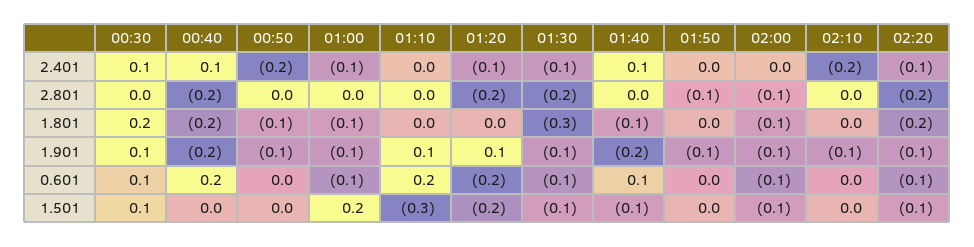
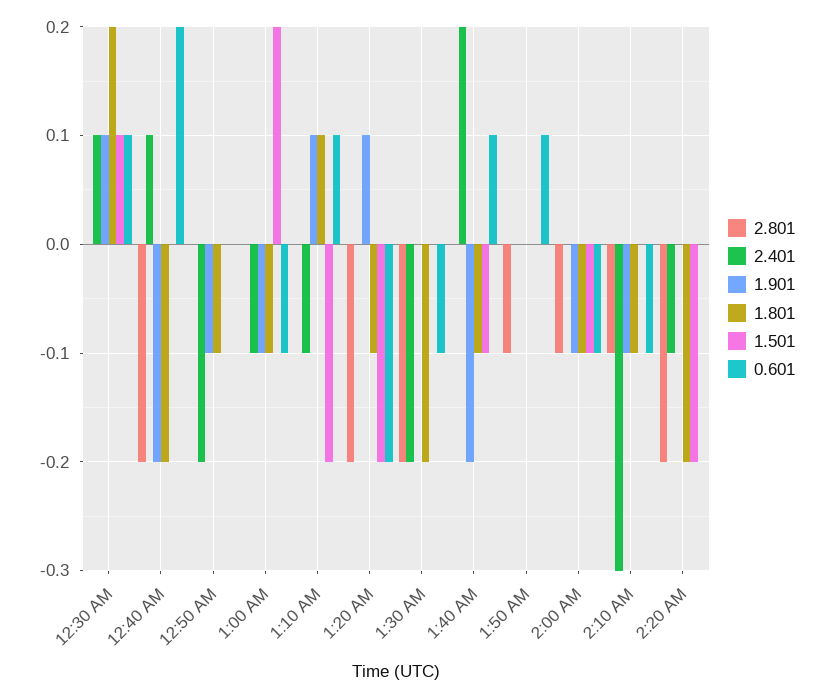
2.401, 01:10: 0 -> -0.1
2.401, 01:20: -0.1 -> 0
2.401, 01:30: -0.1 -> -0.2
2.401, 01:40: 0.1 -> 0.2
2.401, 02:10: -0.2 -> -0.3
2.801, 02:10: 0 -> -0.1
1.801, 01:10: 0 -> 0.1
1.801, 01:20: 0 -> -0.1
1.801, 01:30: -0.3 -> -0.2
1.801, 02:10: 0 -> -0.1
1.901, 01:30: -0.1 -> 0
1.901, 01:50: -0.1 -> 0
1.901, 02:20: -0.1 -> 0
0.601, 01:10: 0.2 -> 0.1
0.601, 01:50: 0 -> 0.1
0.601, 02:10: 0 -> -0.1
0.601, 02:20: -0.1 -> 0
1.501, 01:10: -0.3 -> -0.2
1.501, 01:30: -0.1 -> 0
1.501, 02:20: -0.1 -> -0.2

